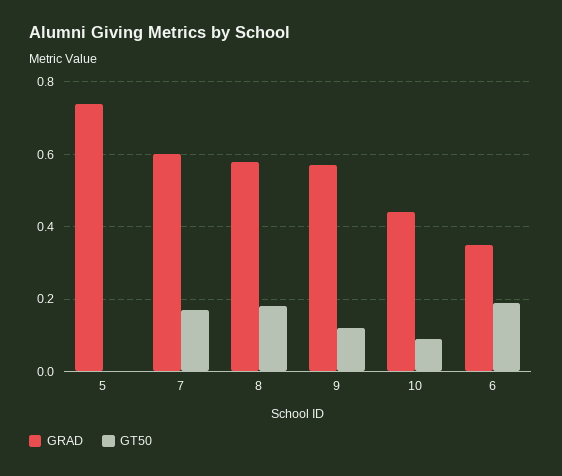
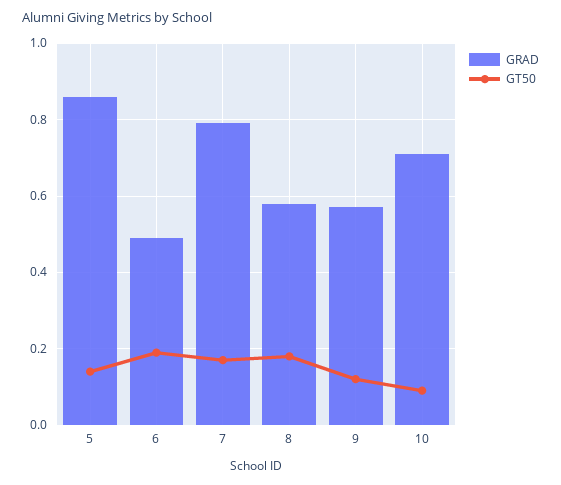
GRAD, 5: 0.75 -> 0.85
GT50, 5: 0 -> 0.15
GRAD, 7: 0.6 -> 0.8
GRAD, 10: 0.45 -> 0.7
GRAD, 6: 0.35 -> 0.5

